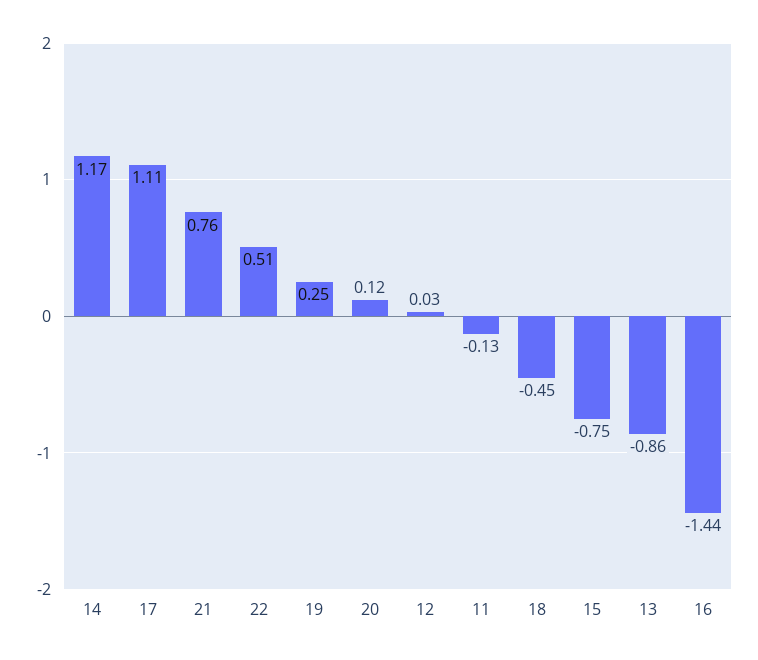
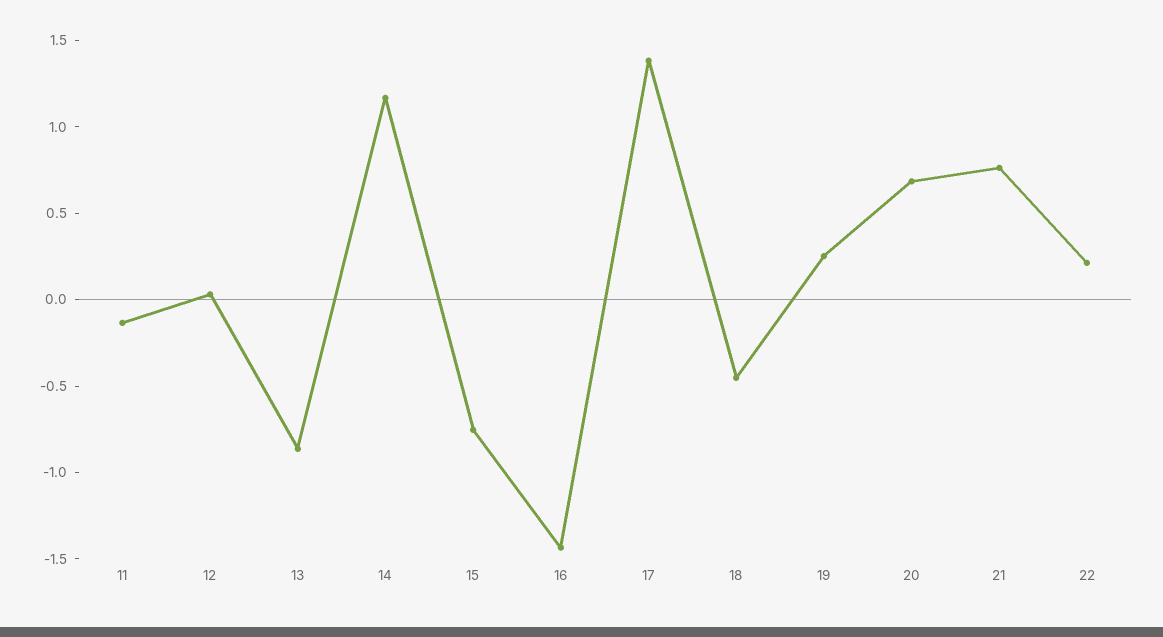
17: 1.11 -> 1.4
22: 0.51 -> 0.2
20: 0.12 -> 0.7

